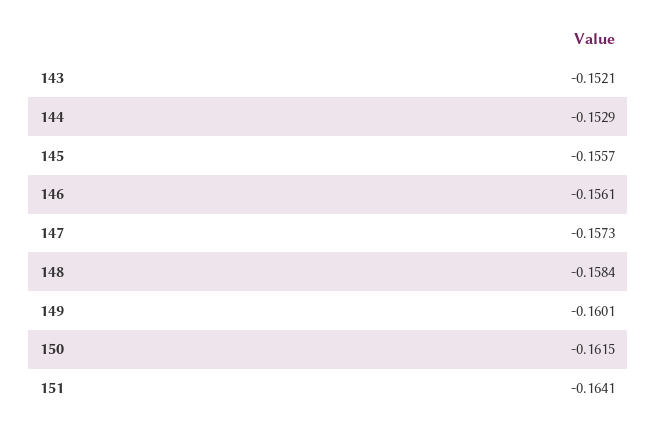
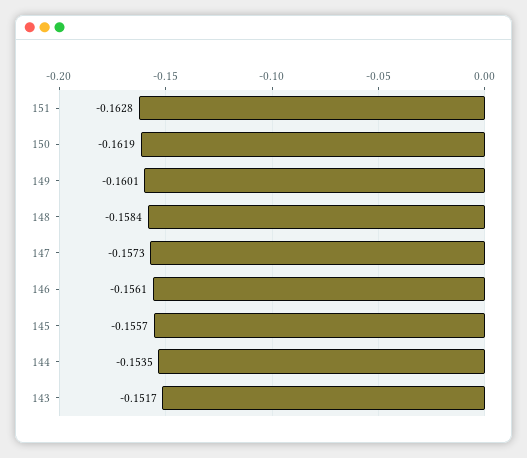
143: -0.1521 -> -0.1517
144: -0.1529 -> -0.1535
150: -0.1615 -> -0.1619
151: -0.1641 -> -0.1628

